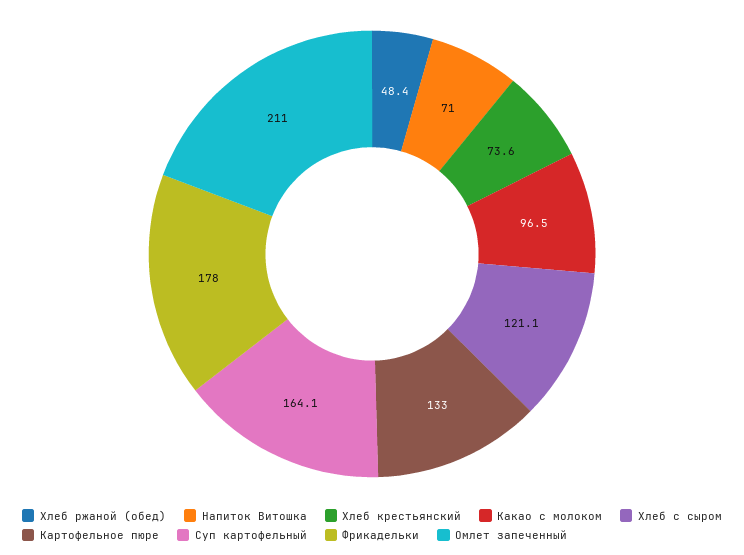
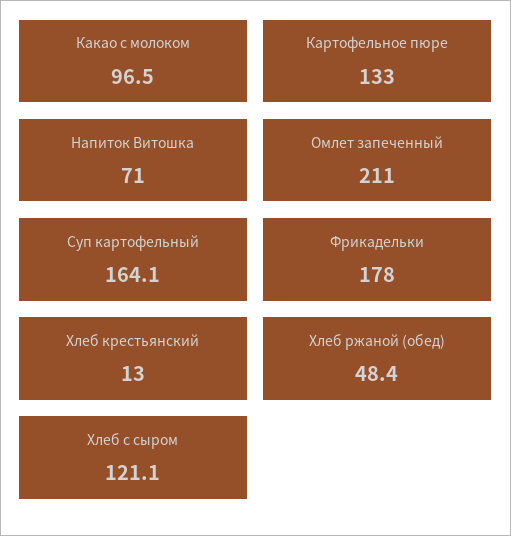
Хлеб крестьянский: 73.6 -> 13

